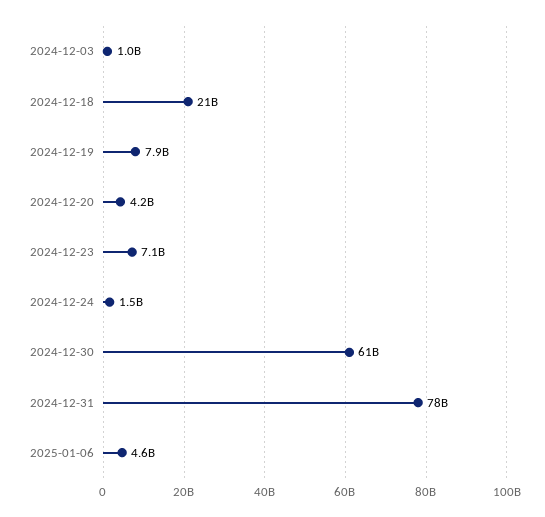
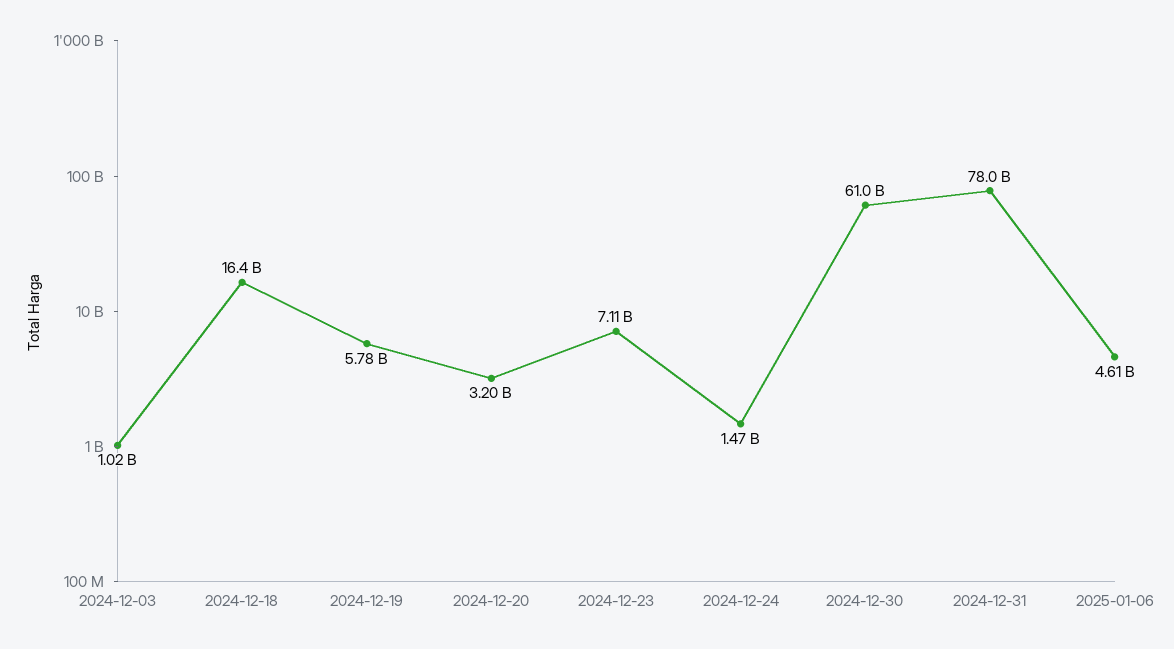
2024-12-18: 21000000000 -> 16400000000
2024-12-19: 7900000000 -> 5780000000
2024-12-20: 4200000000 -> 3200000000

